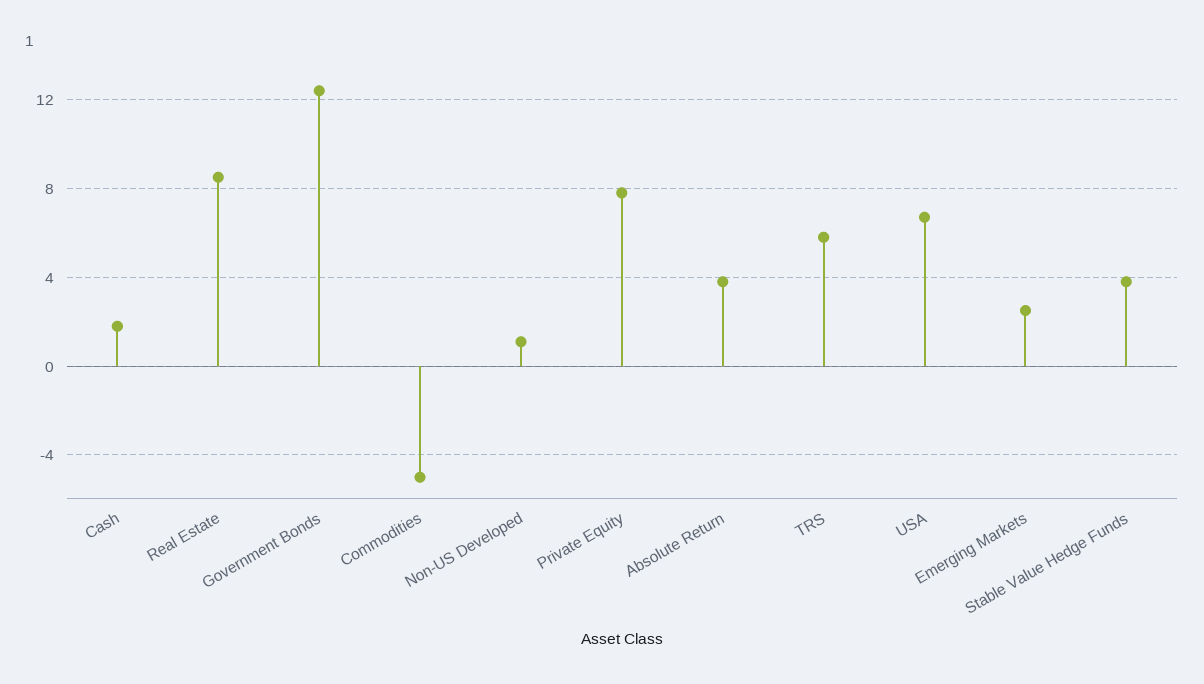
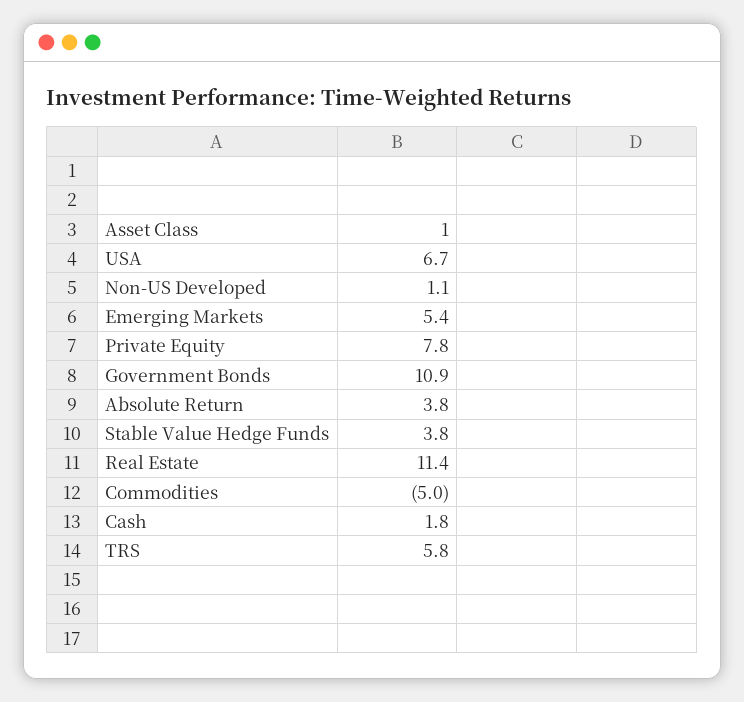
Real Estate: 8.5 -> 11.4
Government Bonds: 12.5 -> 10.9
Emerging Markets: 2.5 -> 5.4

